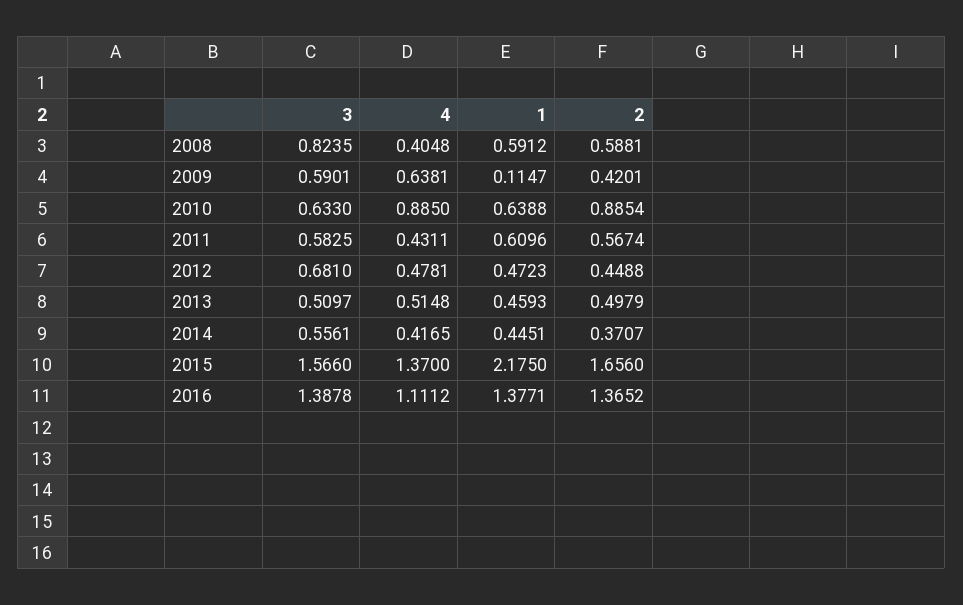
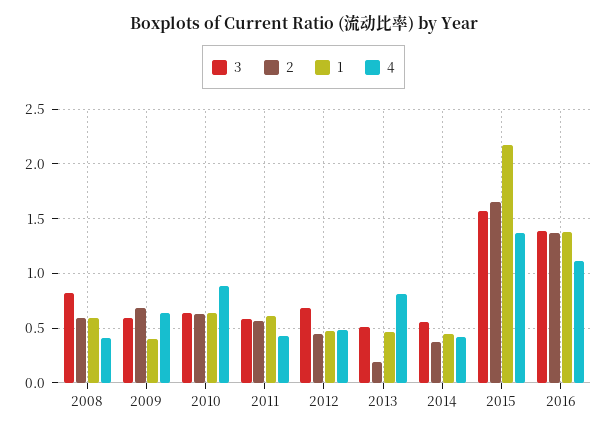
1, 2009: 0.1147 -> 0.4
2, 2009: 0.4201 -> 0.7
2, 2010: 0.8854 -> 0.6
4, 2013: 0.5148 -> 0.8
2, 2013: 0.4979 -> 0.2

